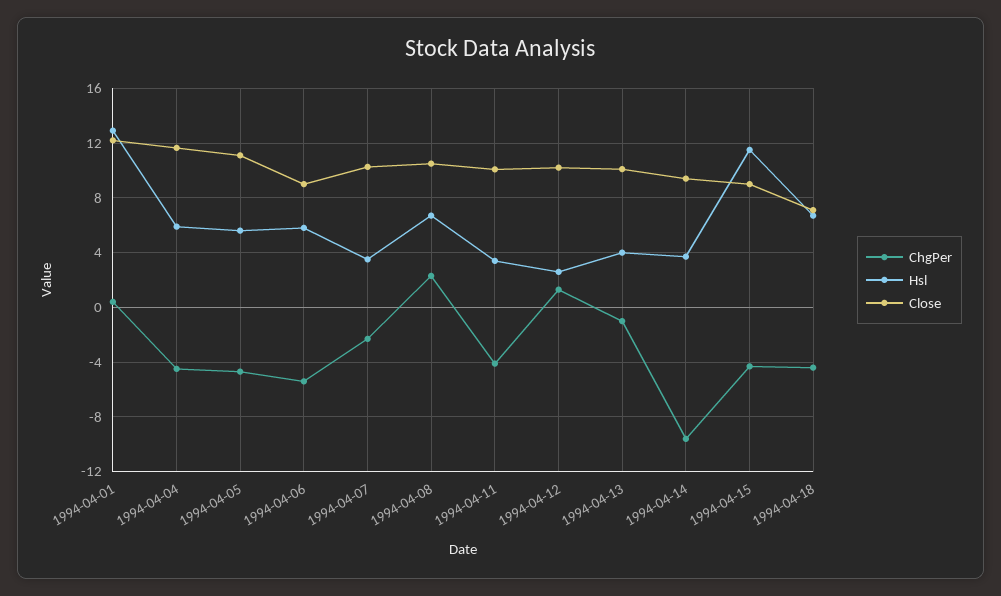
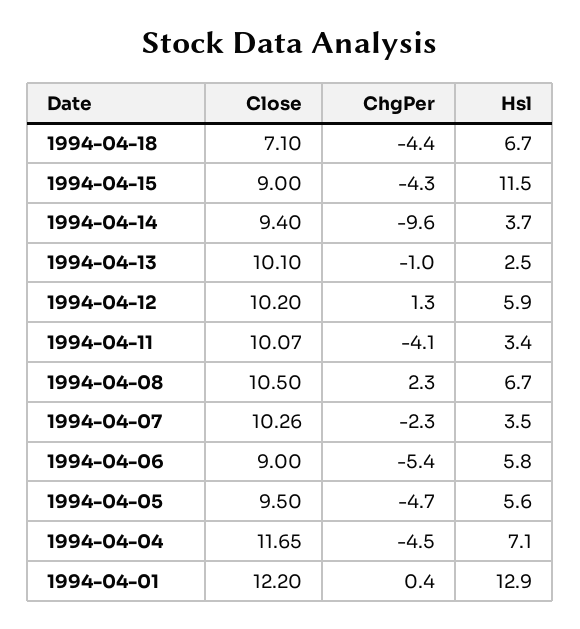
Hsl, 1994-04-04: 6 -> 7.1
Close, 1994-04-05: 11 -> 9.5
Hsl, 1994-04-12: 2.5 -> 5.9
Hsl, 1994-04-13: 4 -> 2.5

